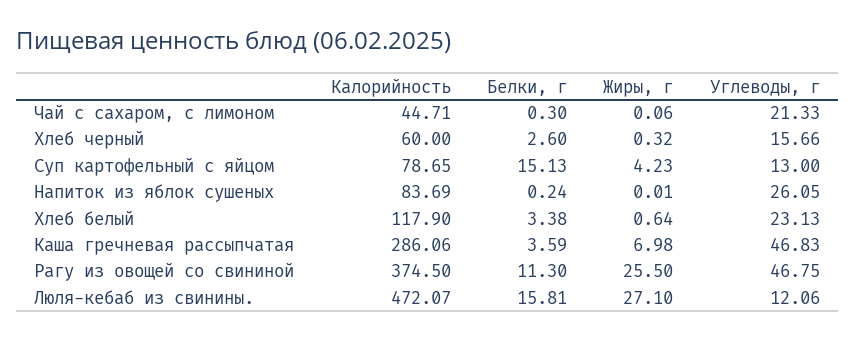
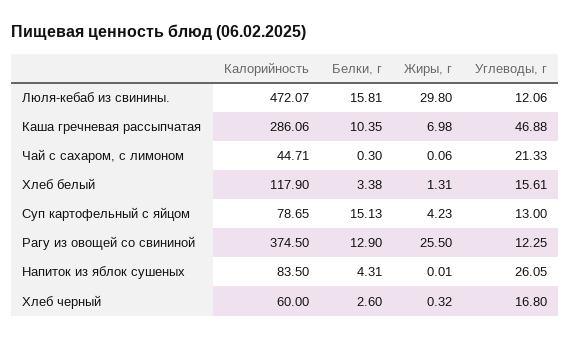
Углеводы, г, Хлеб черный: 15.66 -> 16.8
Калорийность, Напиток из яблок сушеных: 83.69 -> 83.5
Белки, г, Напиток из яблок сушеных: 0.24 -> 4.31
Жиры, г, Хлеб белый: 0.64 -> 1.31
Углеводы, г, Хлеб белый: 23.13 -> 15.61
Белки, г, Каша гречневая рассыпчатая: 3.59 -> 10.35
Углеводы, г, Каша гречневая рассыпчатая: 46.83 -> 46.88
Белки, г, Рагу из овощей со свининой: 11.3 -> 12.9
Углеводы, г, Рагу из овощей со свининой: 46.75 -> 12.25
Жиры, г, Люля-кебаб из свинины.: 27.1 -> 29.8

